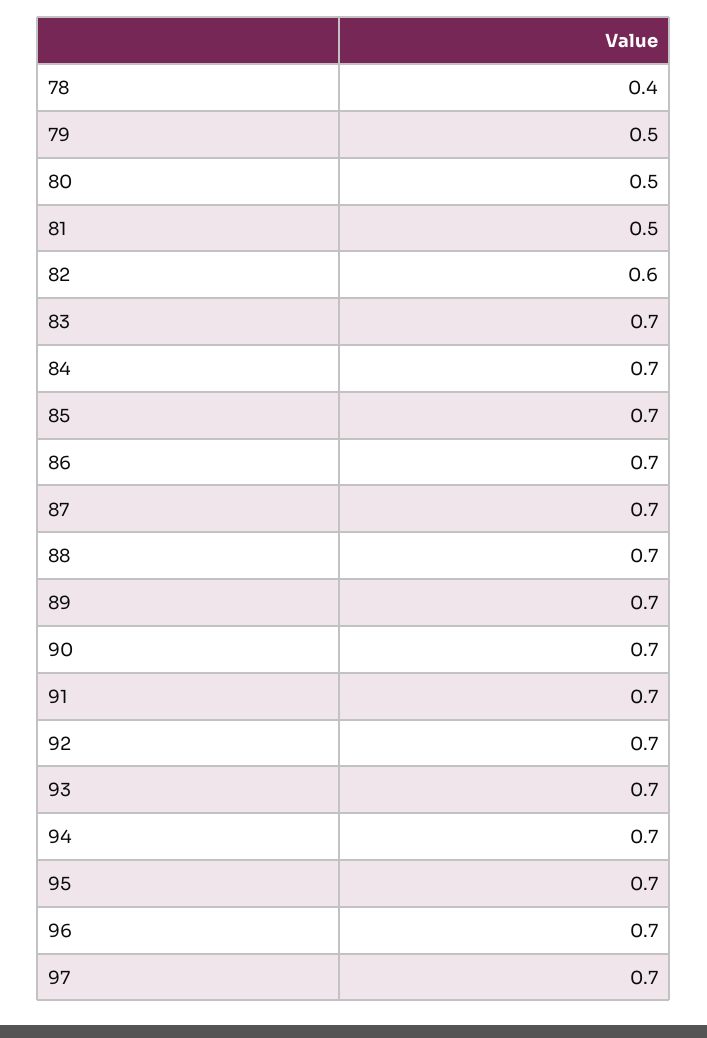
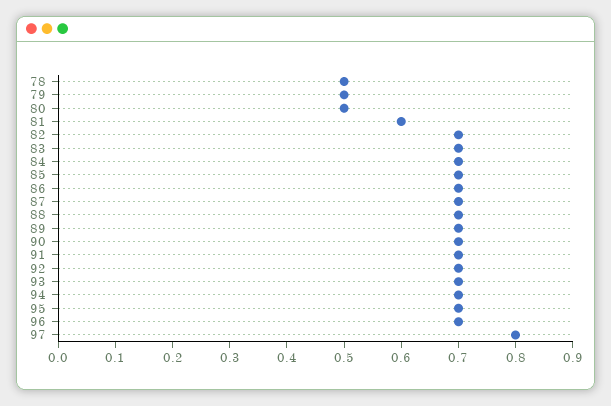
78: 0.4 -> 0.5
81: 0.5 -> 0.6
82: 0.6 -> 0.7
97: 0.7 -> 0.8

